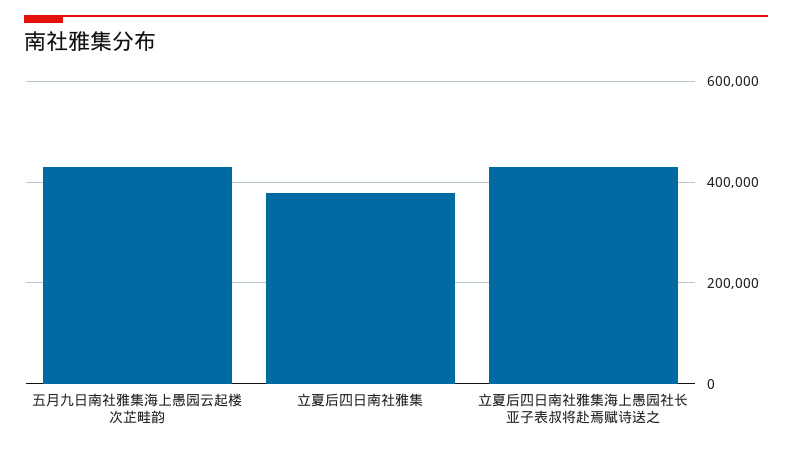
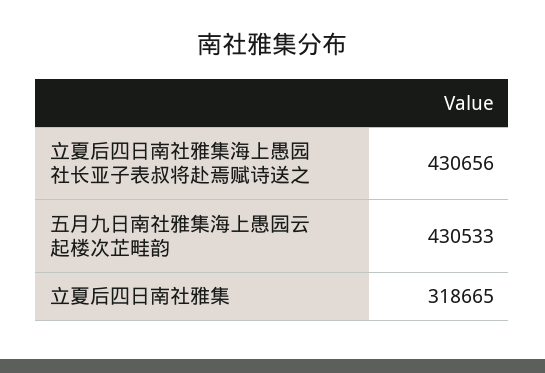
立夏后四日南社雅集: 380000 -> 318665

